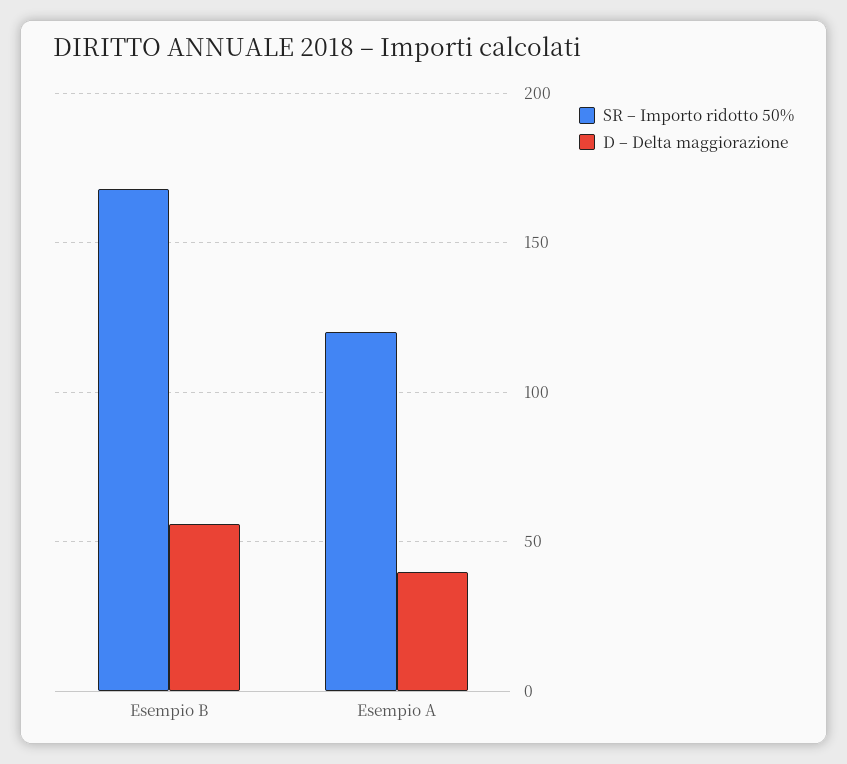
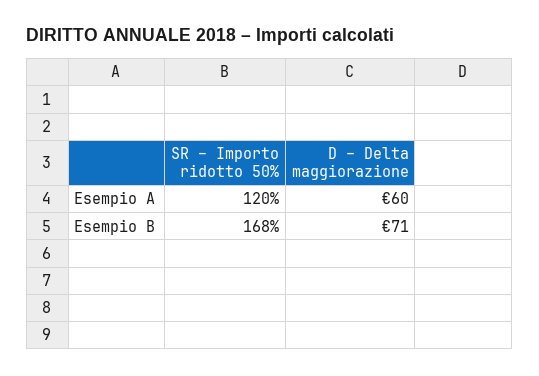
D – Delta maggiorazione, Esempio B: 55 -> 71
D – Delta maggiorazione, Esempio A: 40 -> 60

